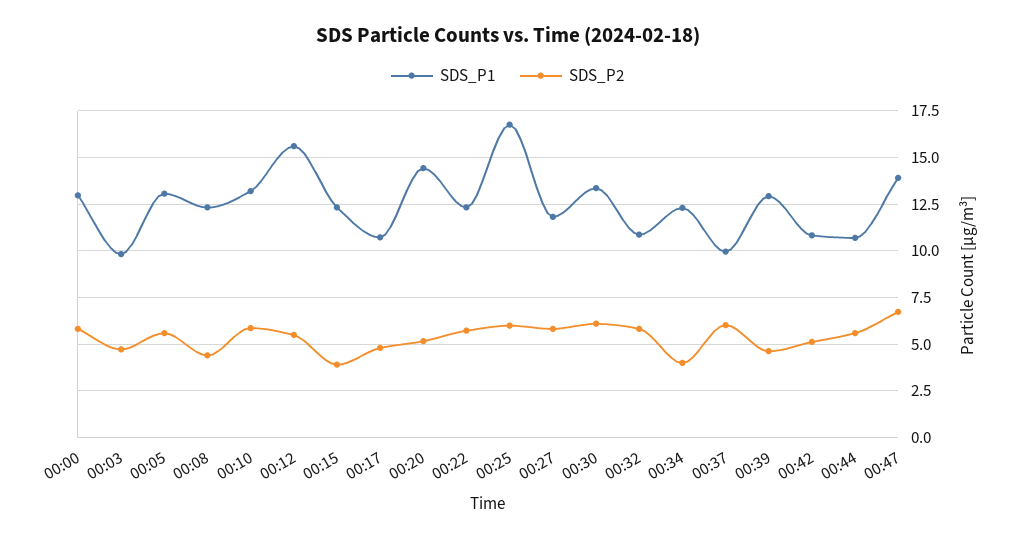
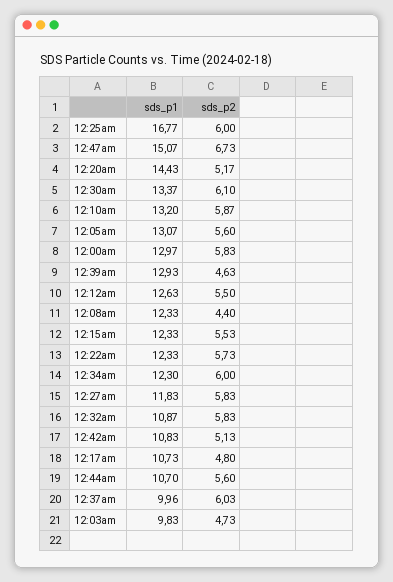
SDS_P1, 00:12: 15.5 -> 12.63
SDS_P2, 00:15: 4 -> 5.53
SDS_P2, 00:34: 4 -> 6
SDS_P1, 00:47: 14 -> 15.07

